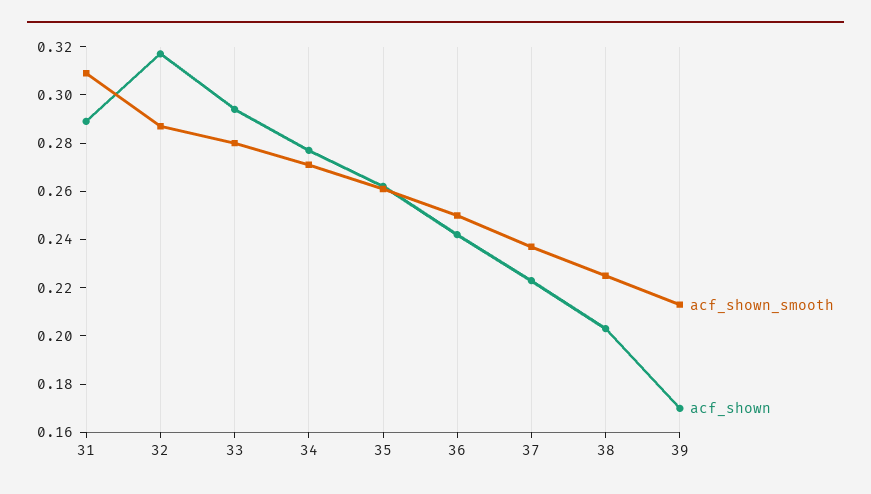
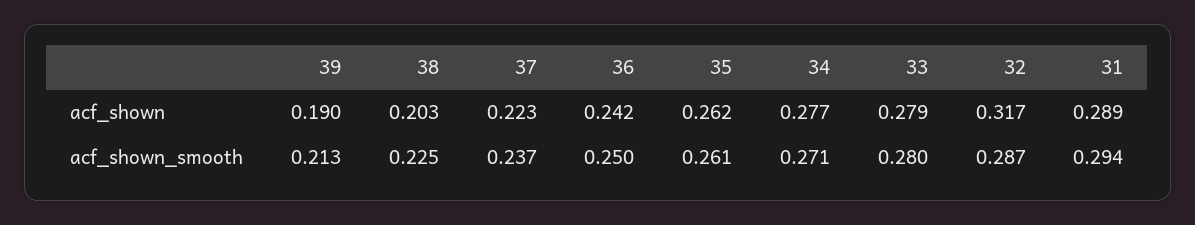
acf_shown_smooth, 31: 0.31 -> 0.294
acf_shown, 33: 0.295 -> 0.279
acf_shown, 39: 0.17 -> 0.19

